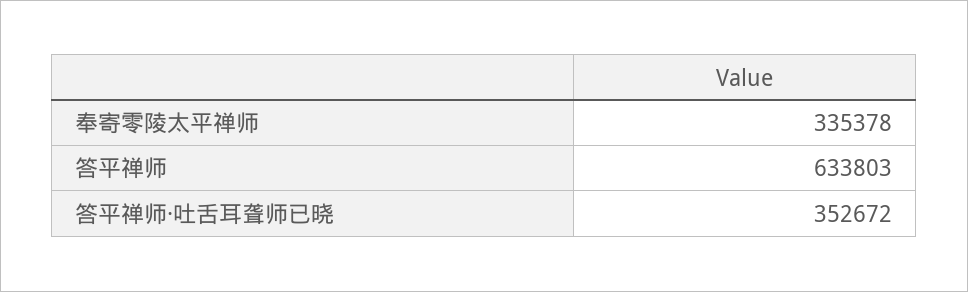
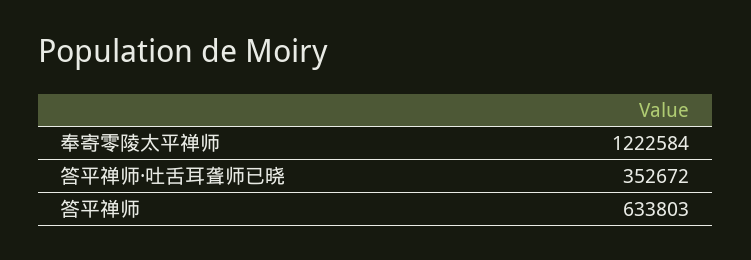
奉寄零陵太平禅师: 335378 -> 1222584

